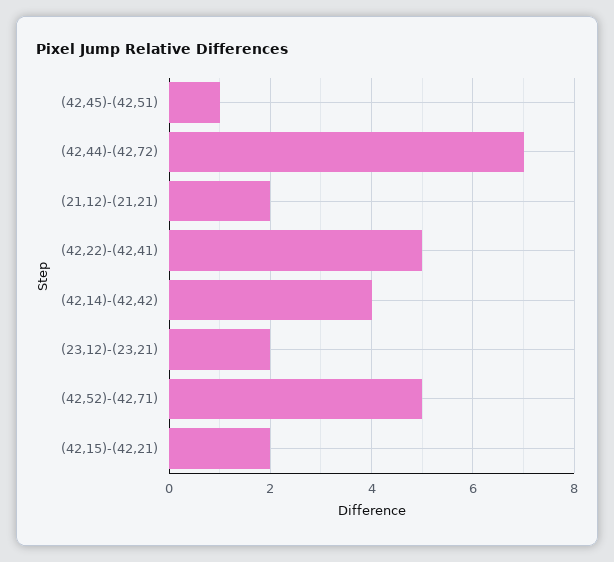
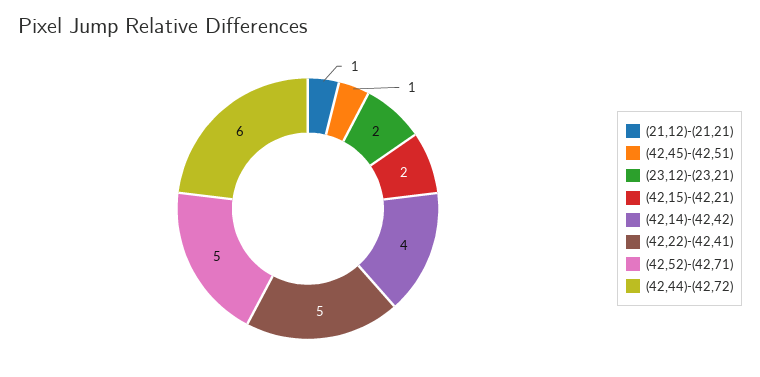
(42,44)-(42,72): 7 -> 6
(21,12)-(21,21): 2 -> 1

